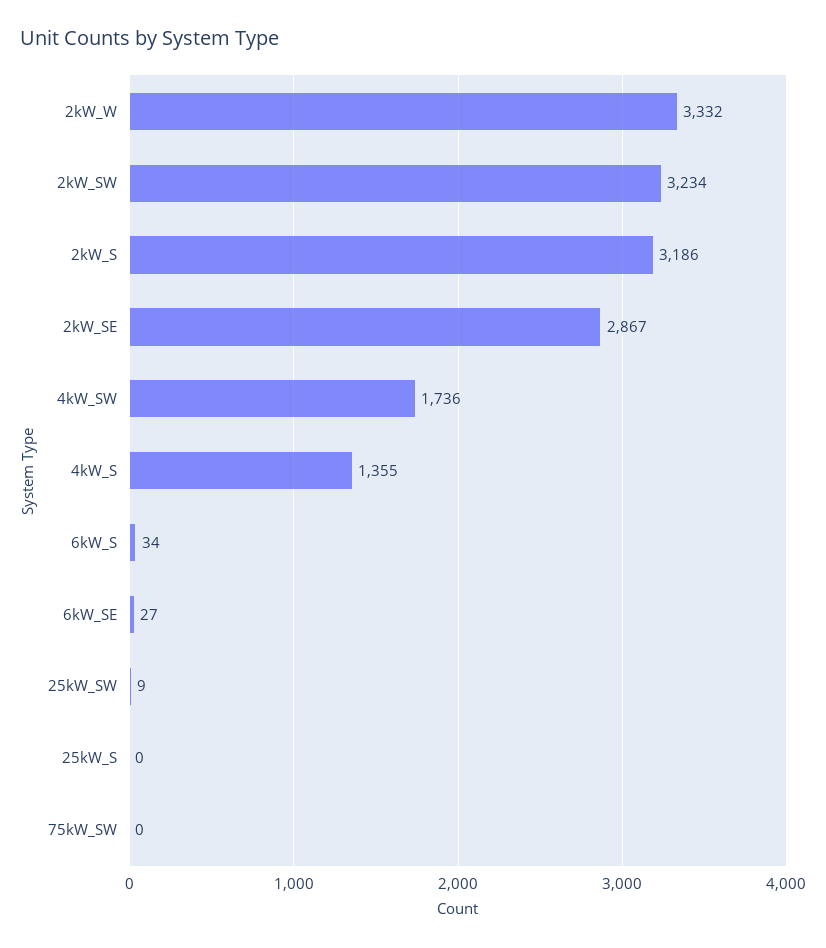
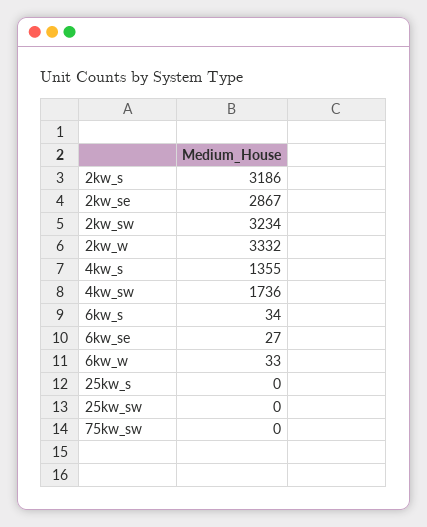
25kW_SW: 9 -> 0
6kw_w: none -> 33

